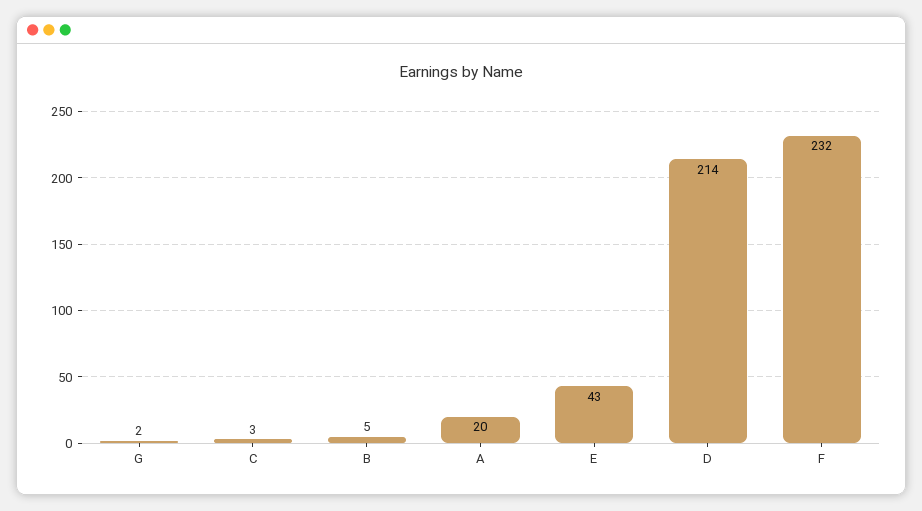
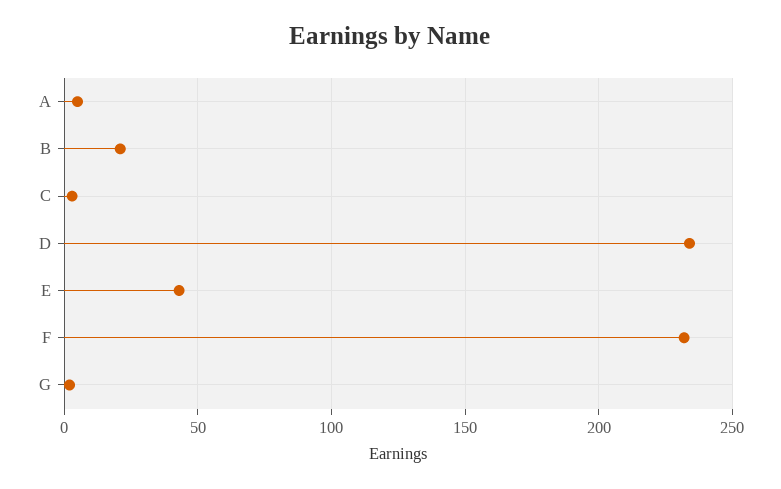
B: 5 -> 20
A: 20 -> 5
D: 214 -> 235

